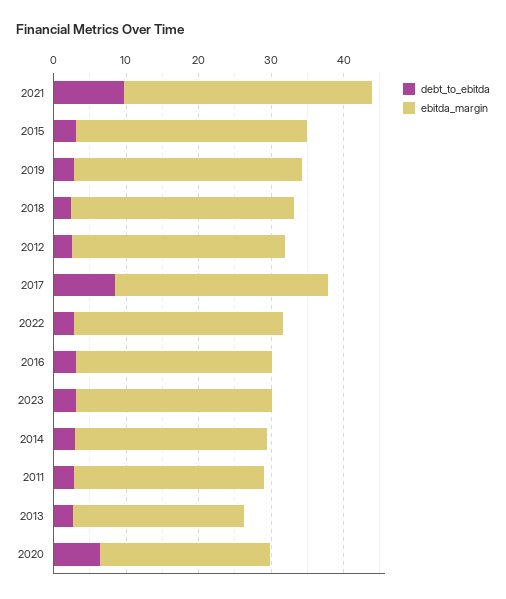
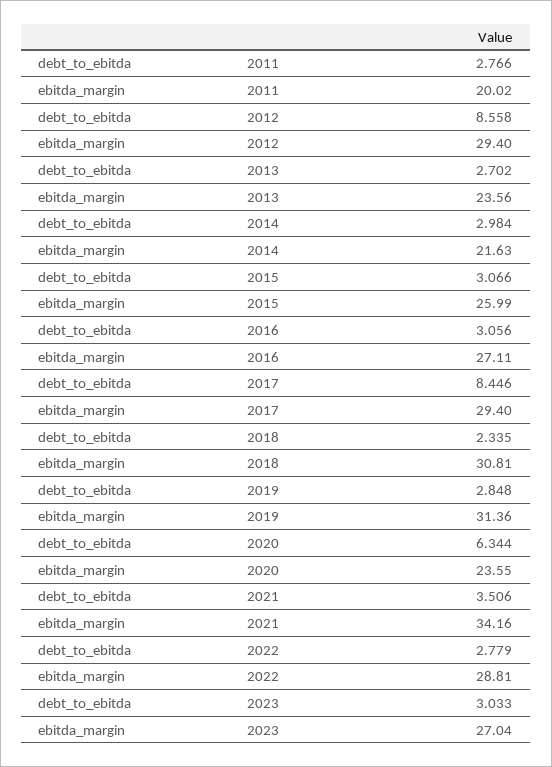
debt_to_ebitda, 2021: 10 -> 3.506
ebitda_margin, 2015: 32 -> 25.99
debt_to_ebitda, 2012: 2 -> 8.558
ebitda_margin, 2014: 26 -> 21.63
ebitda_margin, 2011: 26 -> 20.02

